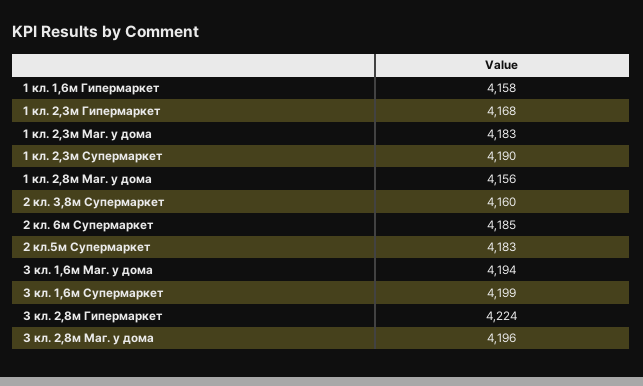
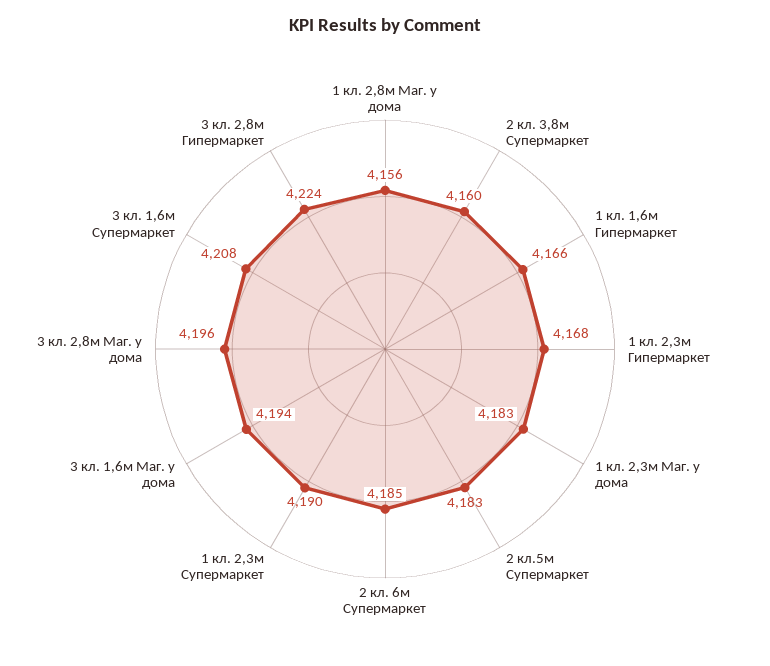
1 кл. 1,6м Гипермаркет: 4158 -> 4166
3 кл. 1,6м Супермаркет: 4199 -> 4208

